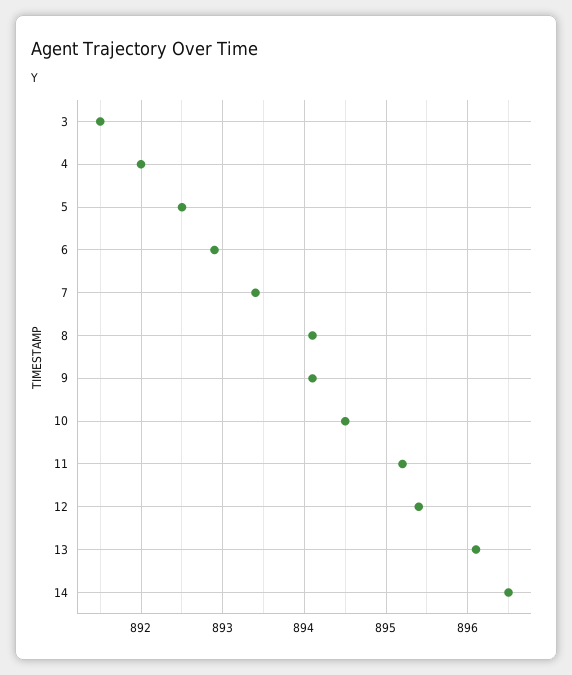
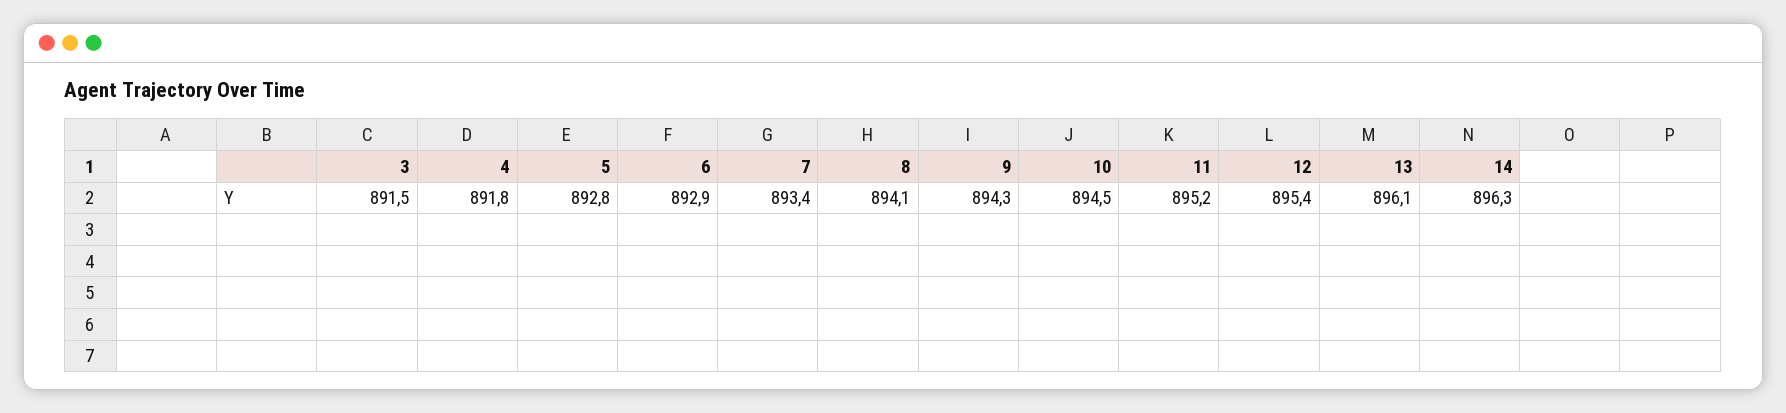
4: 892 -> 891.8
5: 892.5 -> 892.8
9: 894.1 -> 894.3
14: 896.5 -> 896.3

